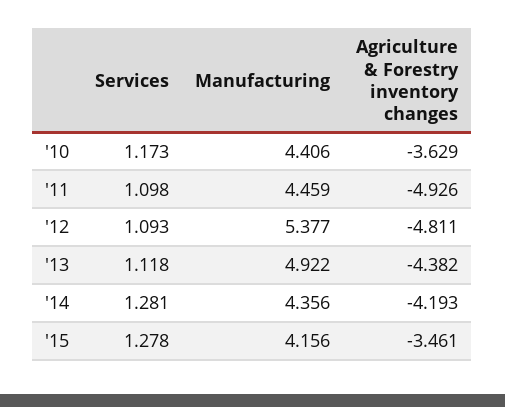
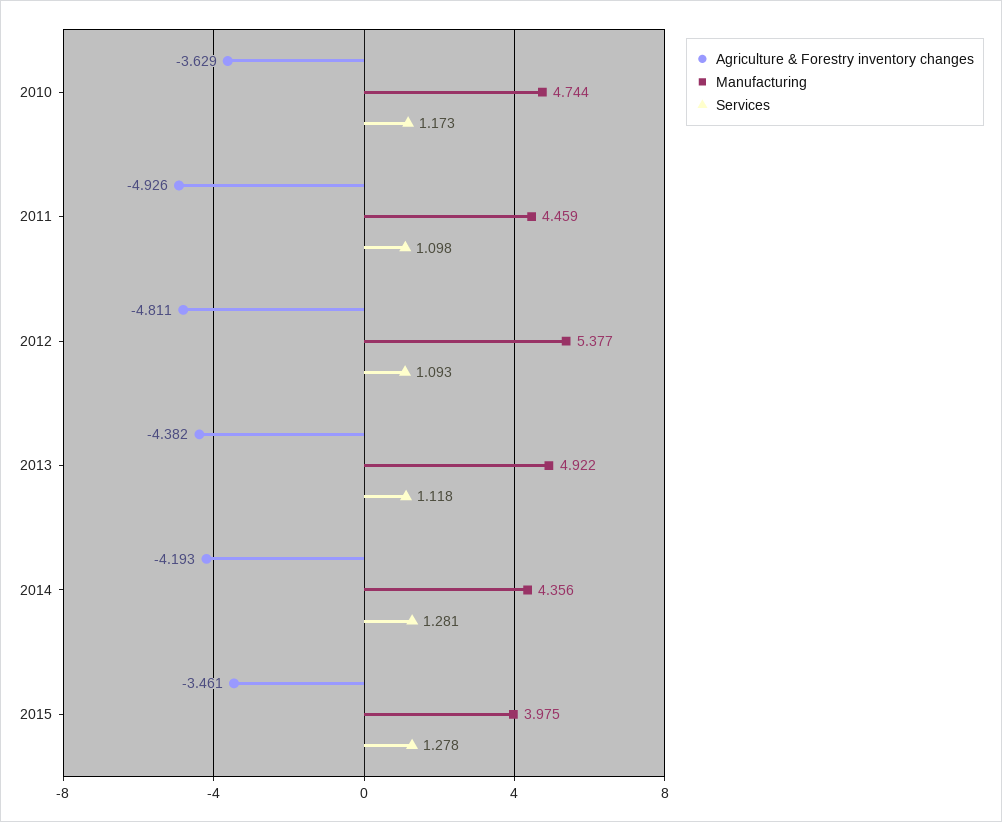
Manufacturing, '10: 4.406 -> 4.744
Manufacturing, '15: 4.156 -> 3.975

